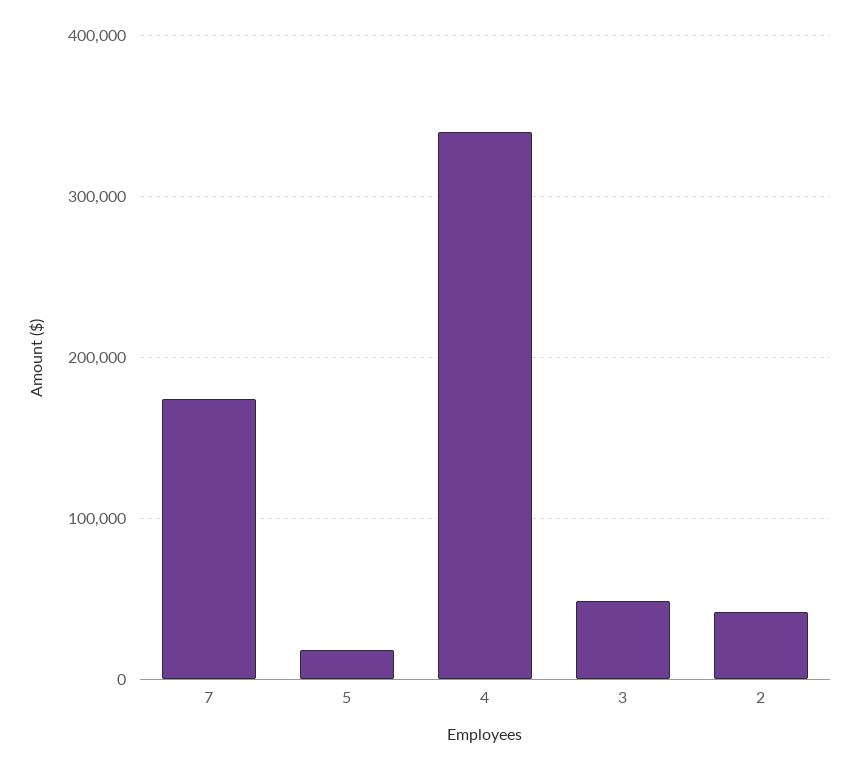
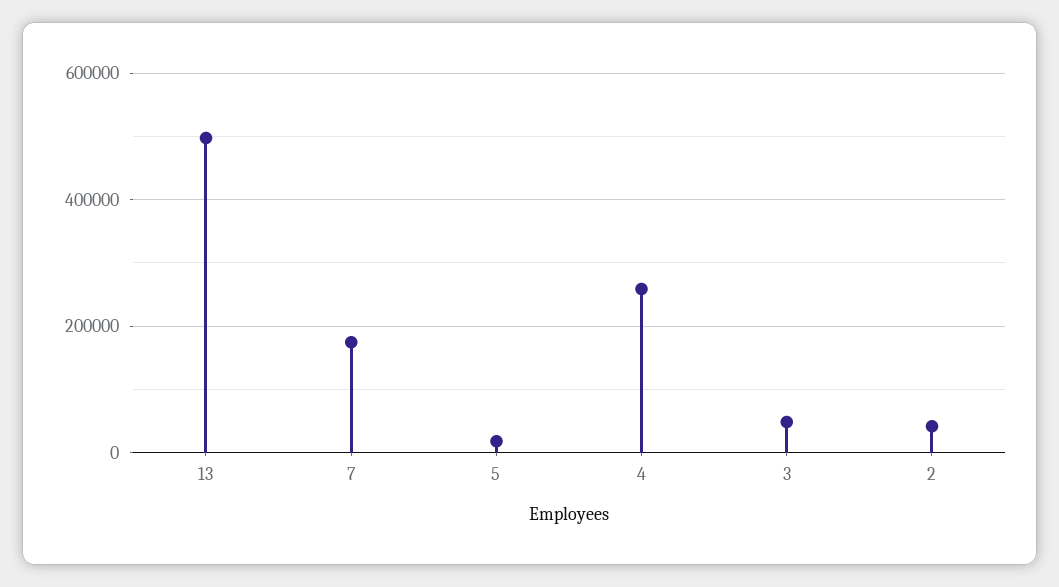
4: 340000 -> 260000
13: none -> 500000

